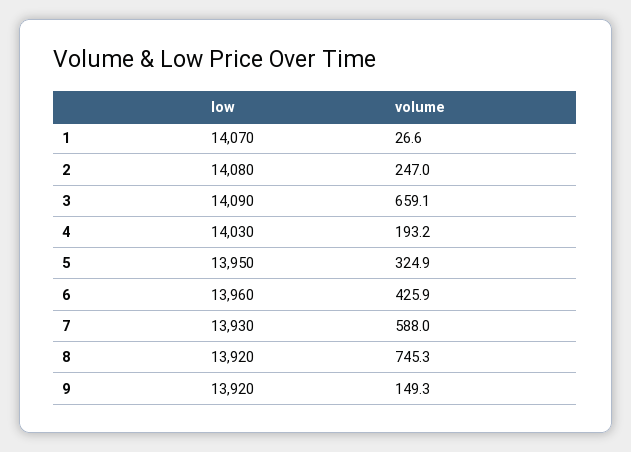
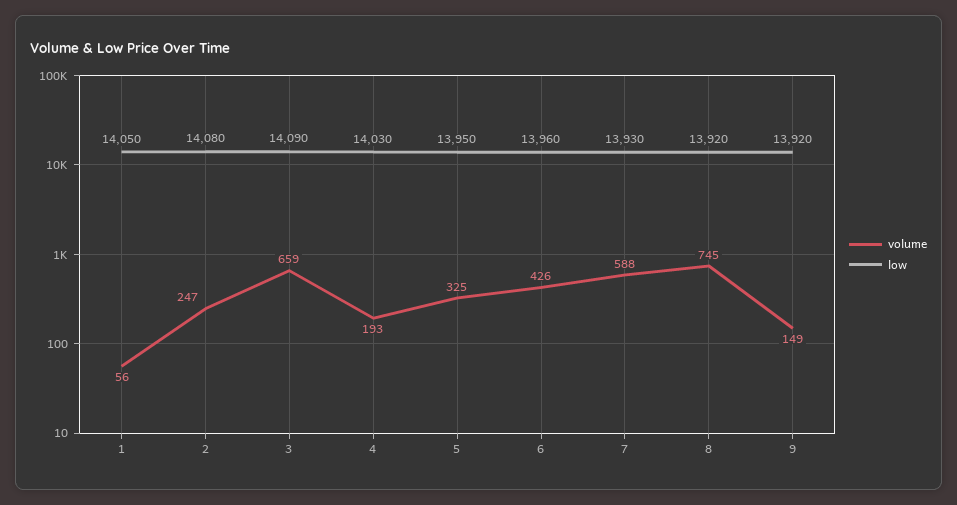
low, 1: 14070 -> 14050
volume, 1: 26.6 -> 56

